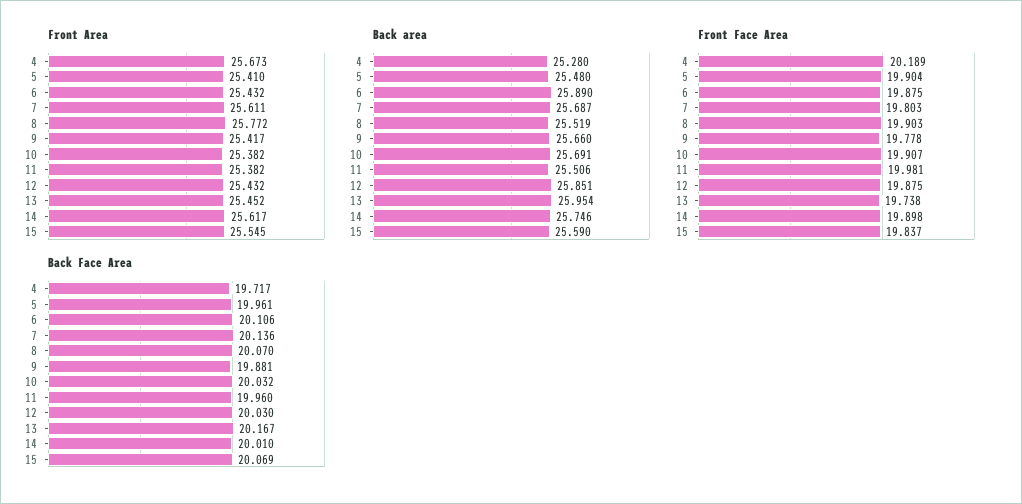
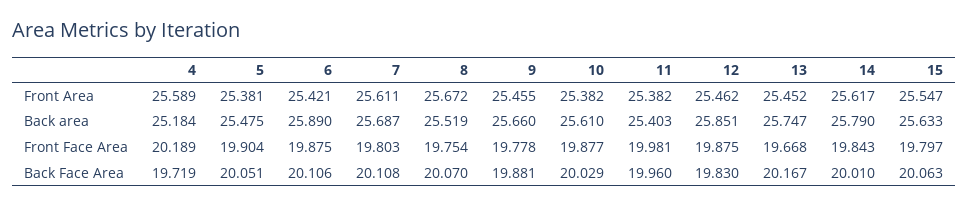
Front Area, 4: 25.673 -> 25.589
Front Area, 5: 25.41 -> 25.381
Front Area, 6: 25.432 -> 25.421
Front Area, 8: 25.772 -> 25.672
Front Area, 9: 25.417 -> 25.455
Front Area, 12: 25.432 -> 25.462
Front Area, 15: 25.545 -> 25.547
Back area, 4: 25.28 -> 25.184
Back area, 5: 25.48 -> 25.475
Back area, 10: 25.691 -> 25.61
Back area, 11: 25.506 -> 25.403
Back area, 13: 25.954 -> 25.747
Back area, 14: 25.746 -> 25.79
Back area, 15: 25.59 -> 25.633
Front Face Area, 8: 19.903 -> 19.754
Front Face Area, 10: 19.907 -> 19.877
Front Face Area, 13: 19.738 -> 19.668
Front Face Area, 14: 19.898 -> 19.843
Front Face Area, 15: 19.837 -> 19.797
Back Face Area, 4: 19.717 -> 19.719
Back Face Area, 5: 19.961 -> 20.051
Back Face Area, 7: 20.136 -> 20.108
Back Face Area, 10: 20.032 -> 20.029
Back Face Area, 12: 20.03 -> 19.83
Back Face Area, 15: 20.069 -> 20.063

